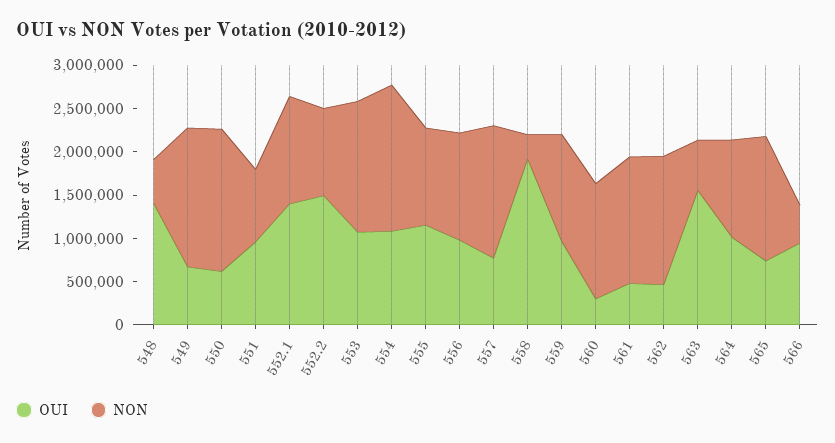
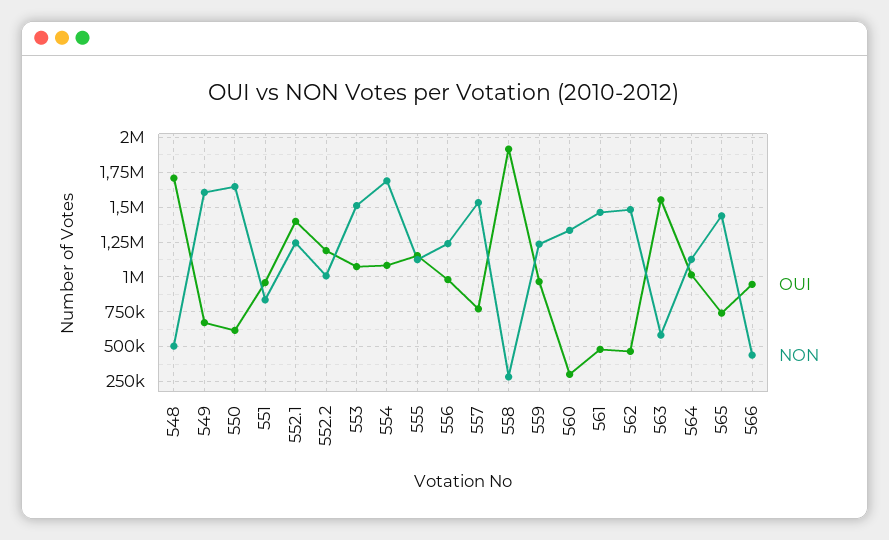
OUI, 548: 1400000 -> 1700000
OUI, 552.2: 1500000 -> 1200000

